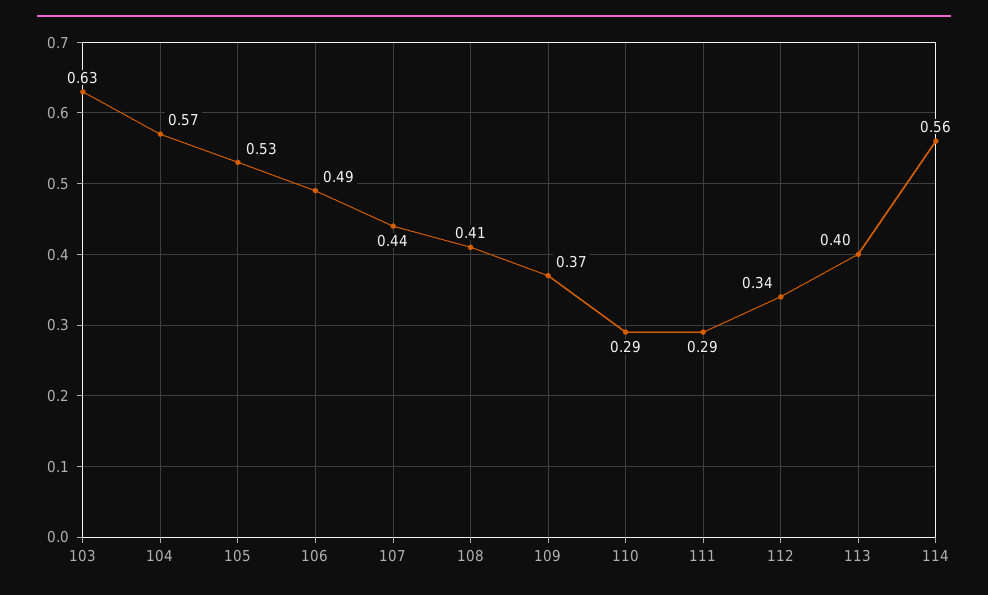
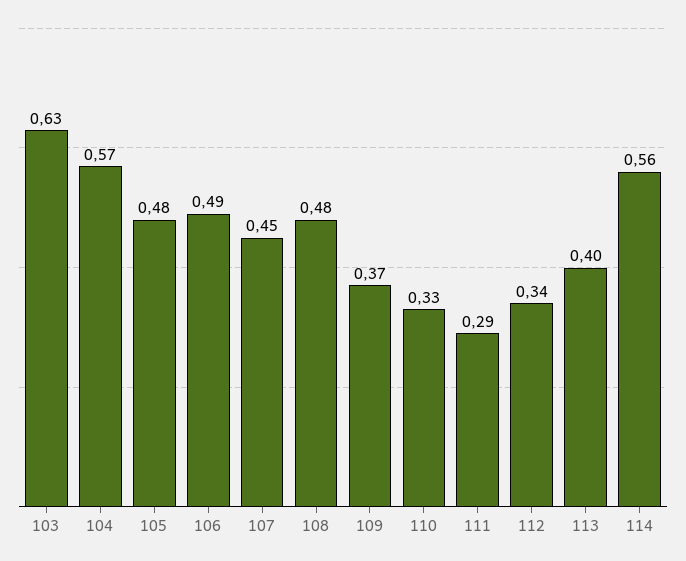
105: 0.53 -> 0.48
107: 0.44 -> 0.45
108: 0.41 -> 0.48
110: 0.29 -> 0.33

